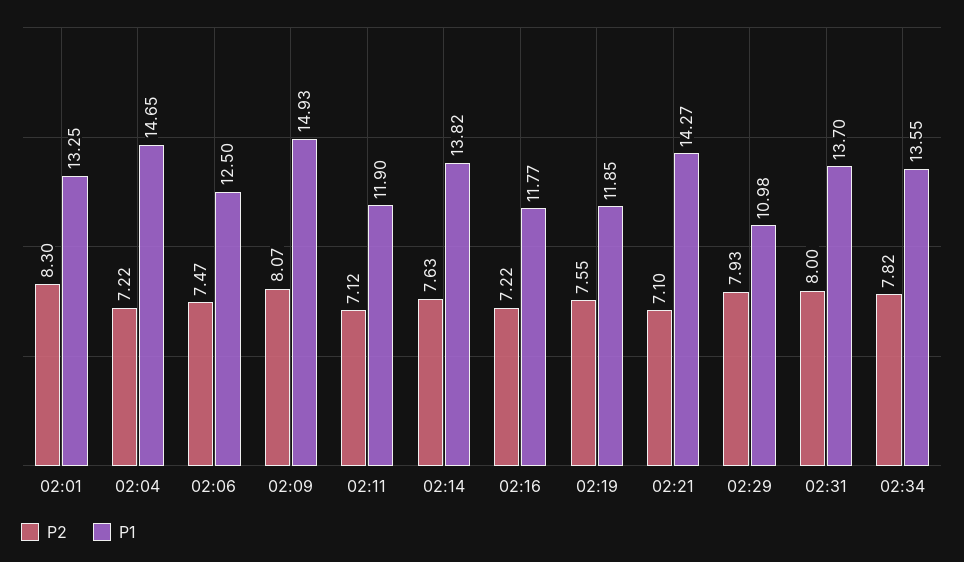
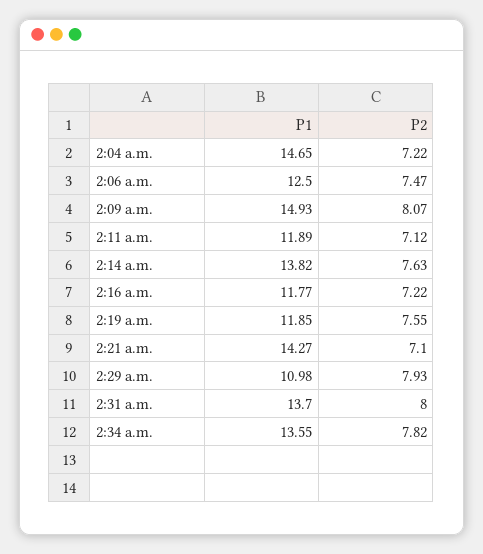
P2, 02:01: 8.3 -> none
P1, 02:01: 13.25 -> none
P1, 02:11: 11.9 -> 11.89

